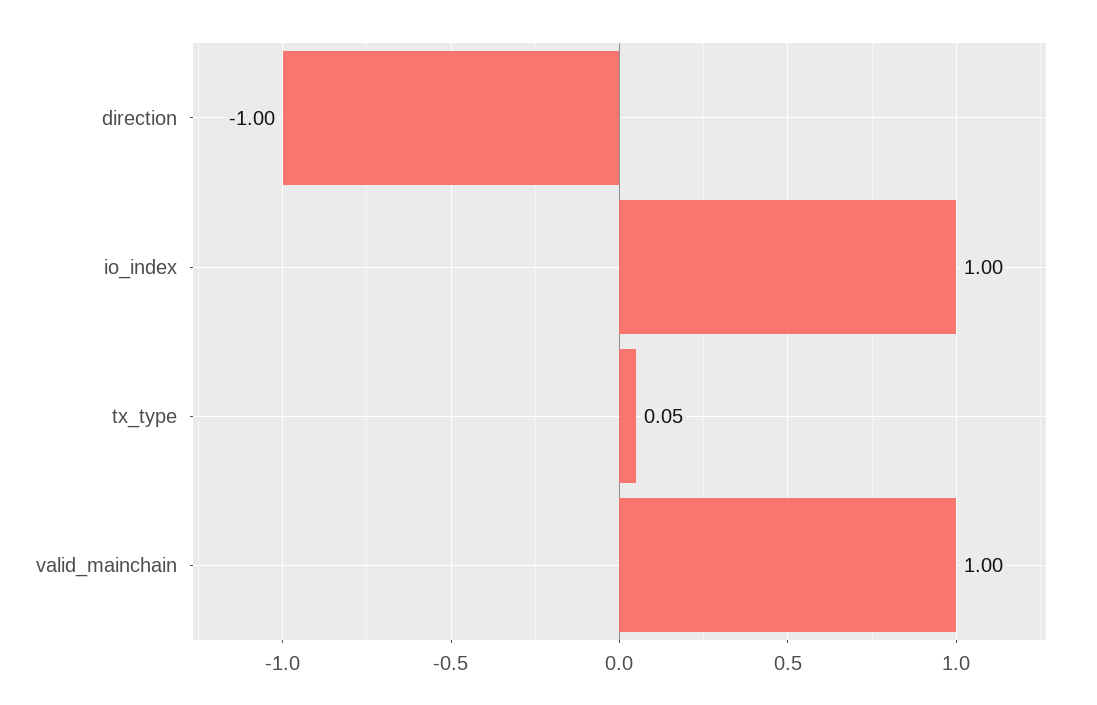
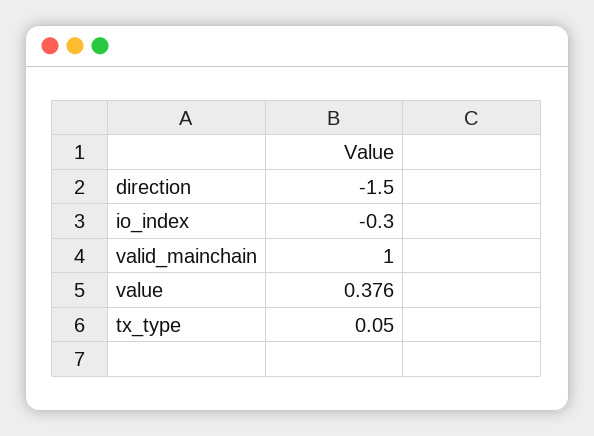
direction: -1 -> -1.5
io_index: 1 -> -0.3
value: none -> 0.376

